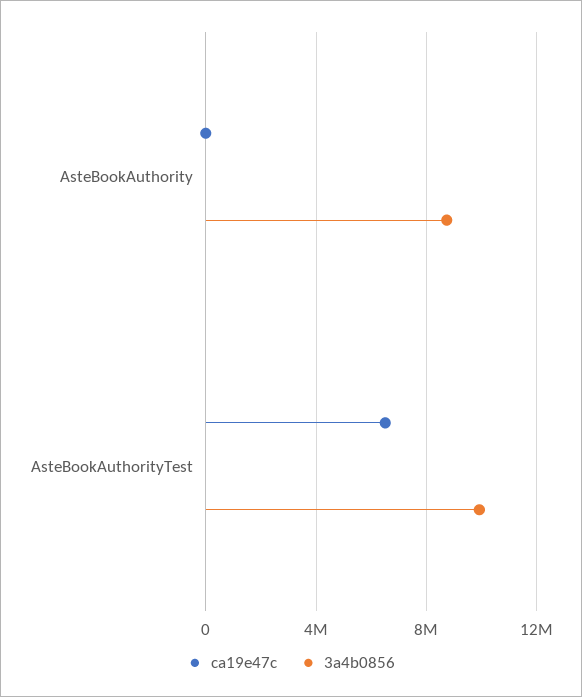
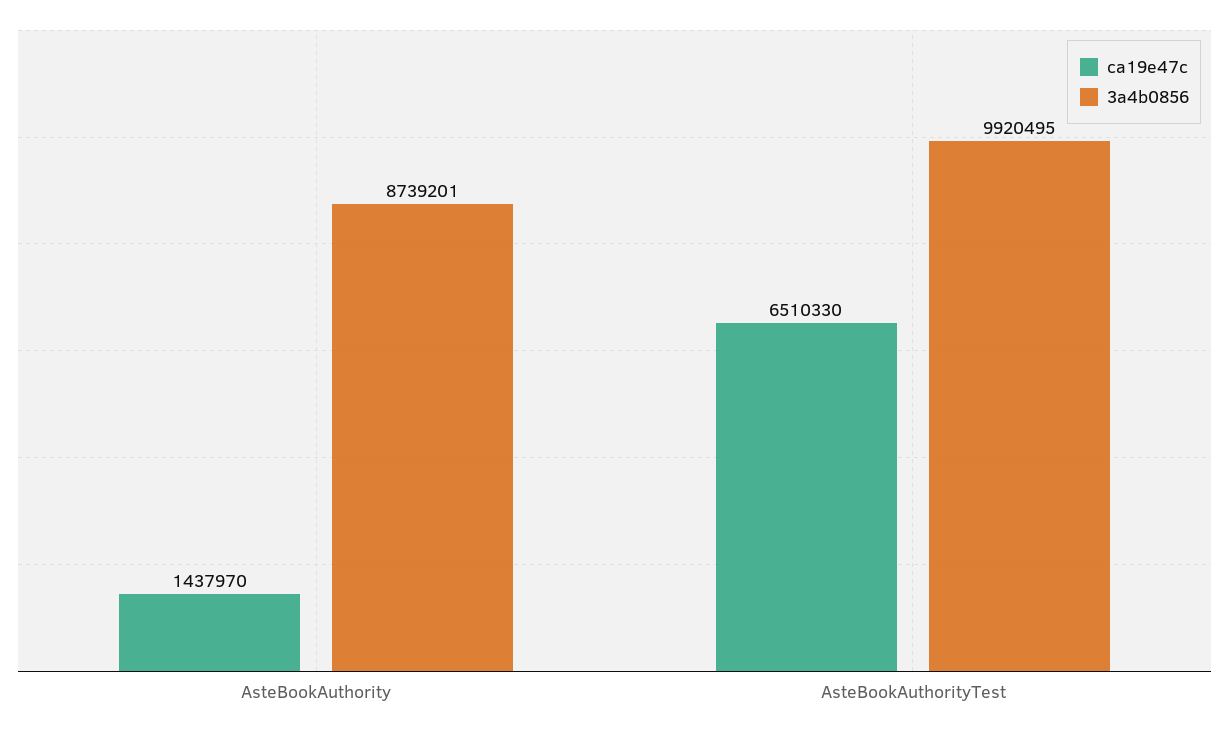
ca19e47c, AsteBookAuthority: 0 -> 1437970

